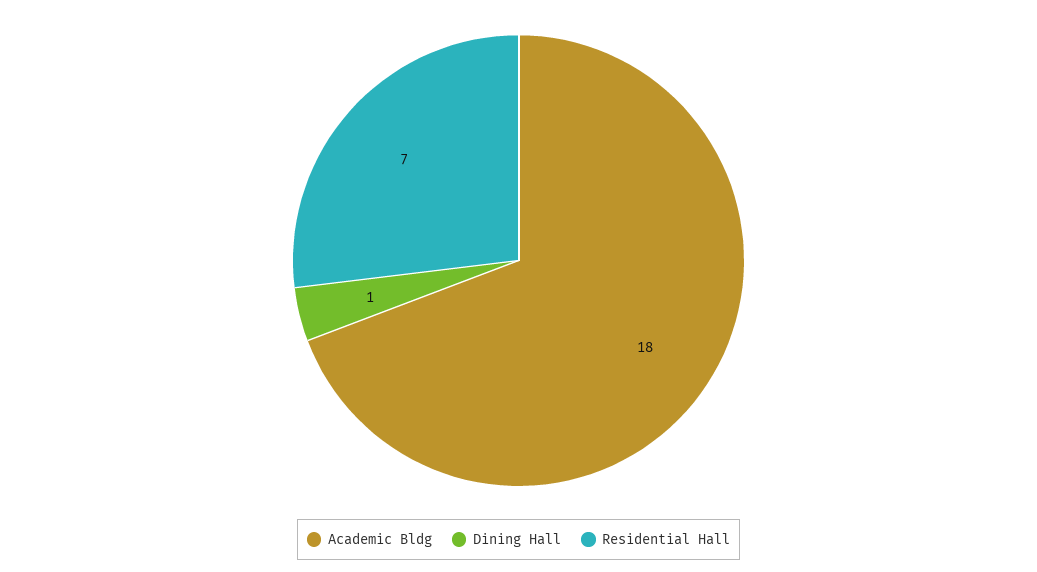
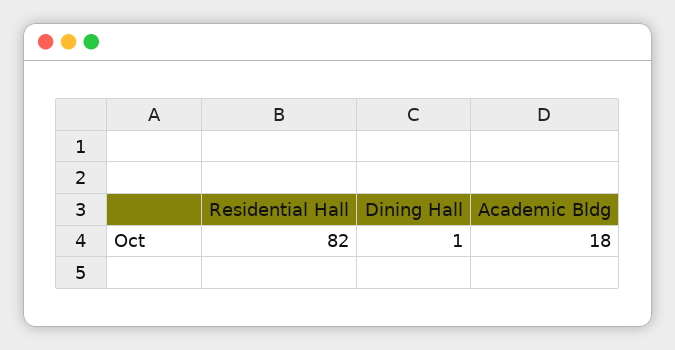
Residential Hall: 7 -> 82

